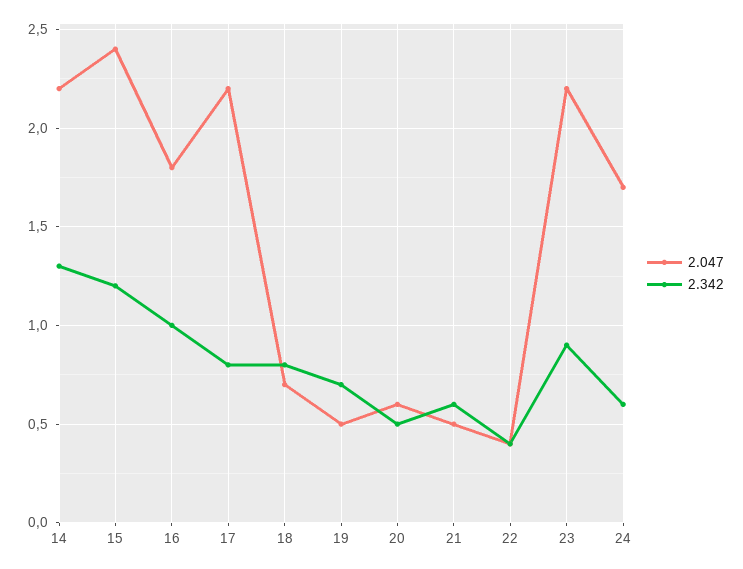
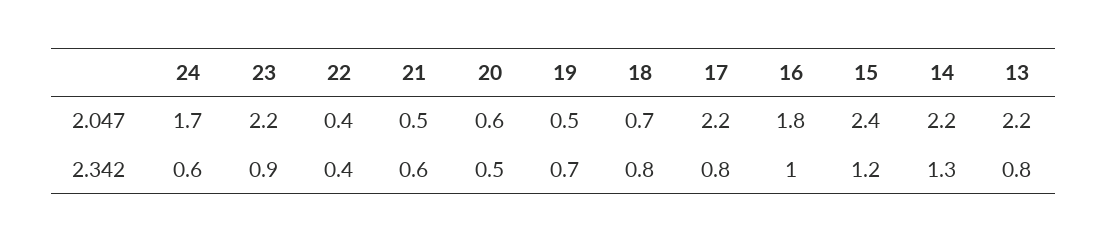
2.047, 13: none -> 2.2
2.342, 13: none -> 0.8

